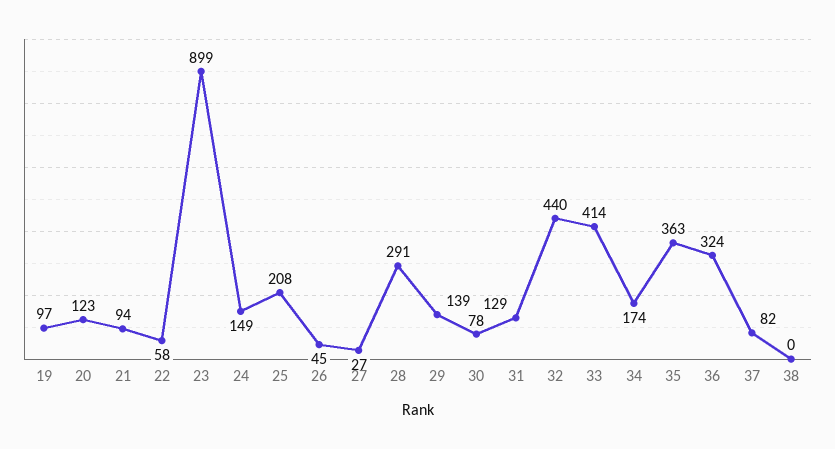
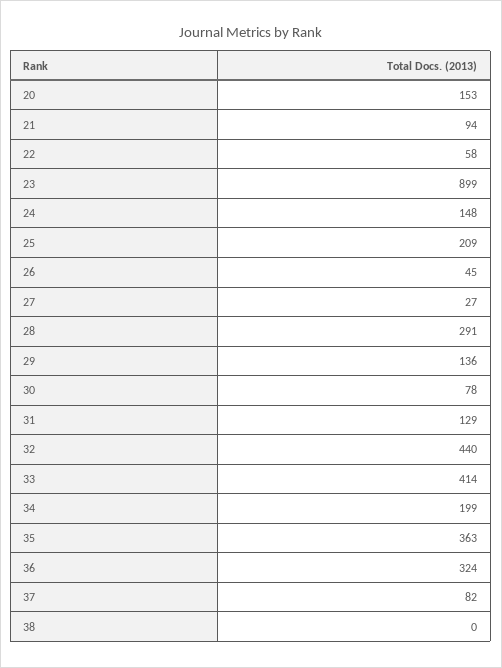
19: 97 -> none
20: 123 -> 153
24: 149 -> 148
25: 208 -> 209
29: 139 -> 136
34: 174 -> 199

